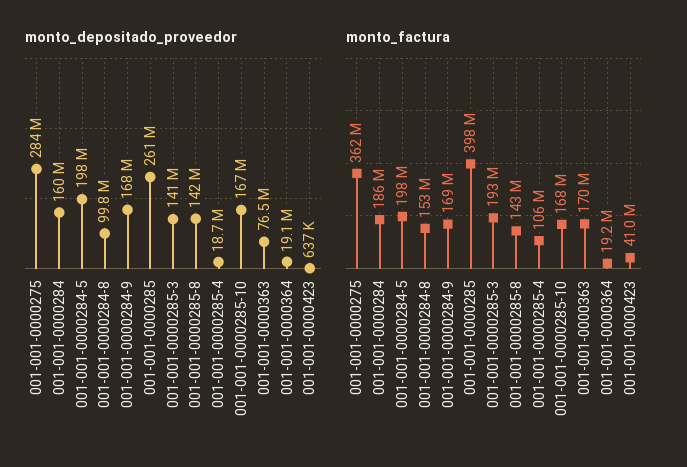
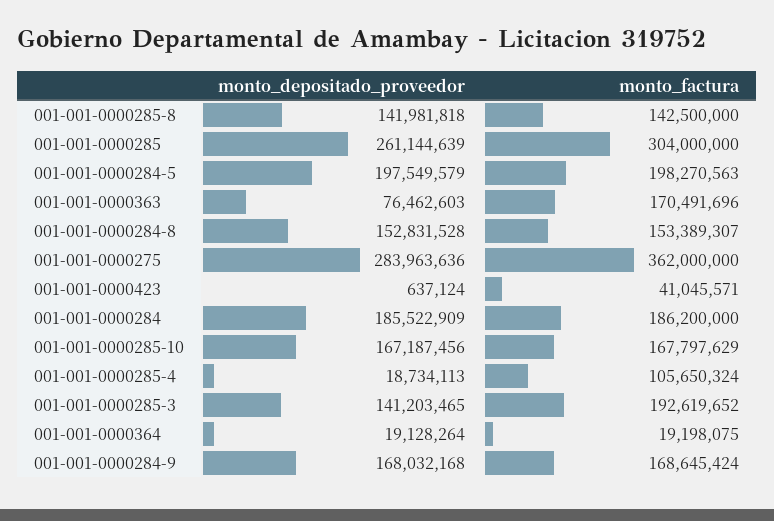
monto_depositado_proveedor, 001-001-0000284: 160000000 -> 185522909
monto_depositado_proveedor, 001-001-0000284-8: 99800000 -> 152831528
monto_factura, 001-001-0000285: 398000000 -> 304000000

